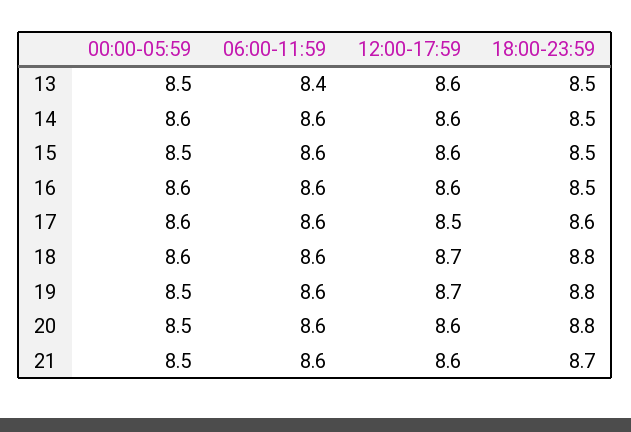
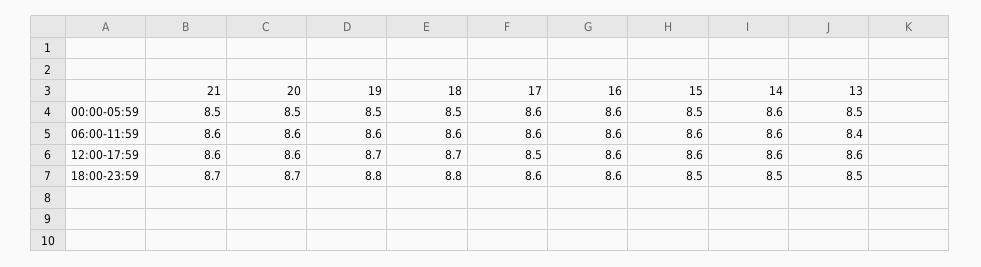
18:00-23:59, 16: 8.5 -> 8.6
00:00-05:59, 18: 8.6 -> 8.5
18:00-23:59, 20: 8.8 -> 8.7

